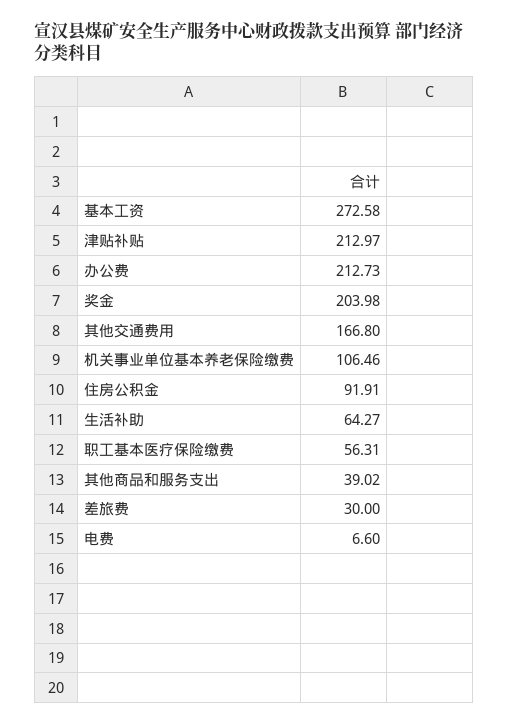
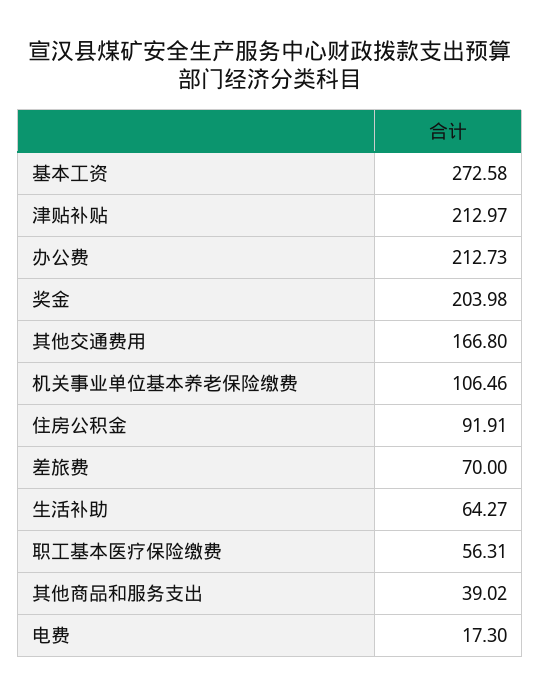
差旅费: 30 -> 70
电费: 6.6 -> 17.3

